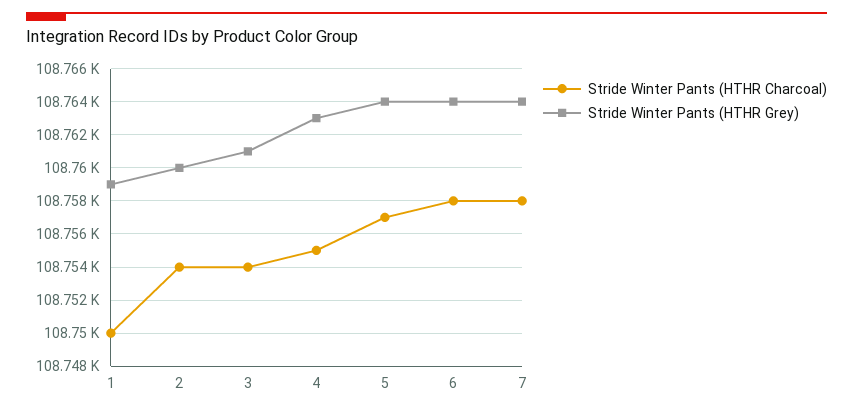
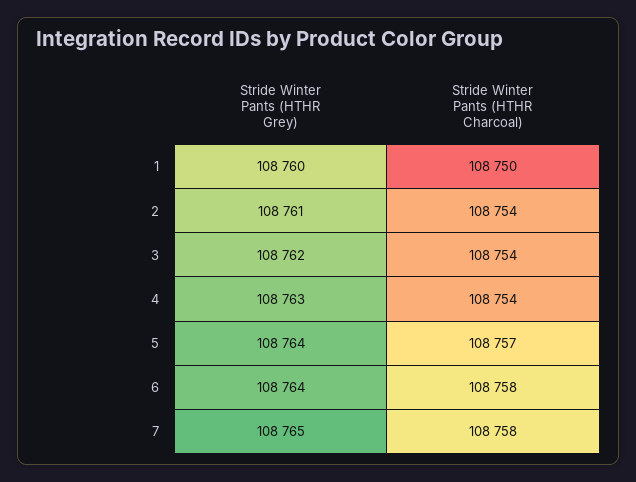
Stride Winter Pants (HTHR Grey), 1: 108759 -> 108760
Stride Winter Pants (HTHR Grey), 2: 108760 -> 108761
Stride Winter Pants (HTHR Grey), 3: 108761 -> 108762
Stride Winter Pants (HTHR Charcoal), 4: 108755 -> 108754
Stride Winter Pants (HTHR Grey), 7: 108764 -> 108765

